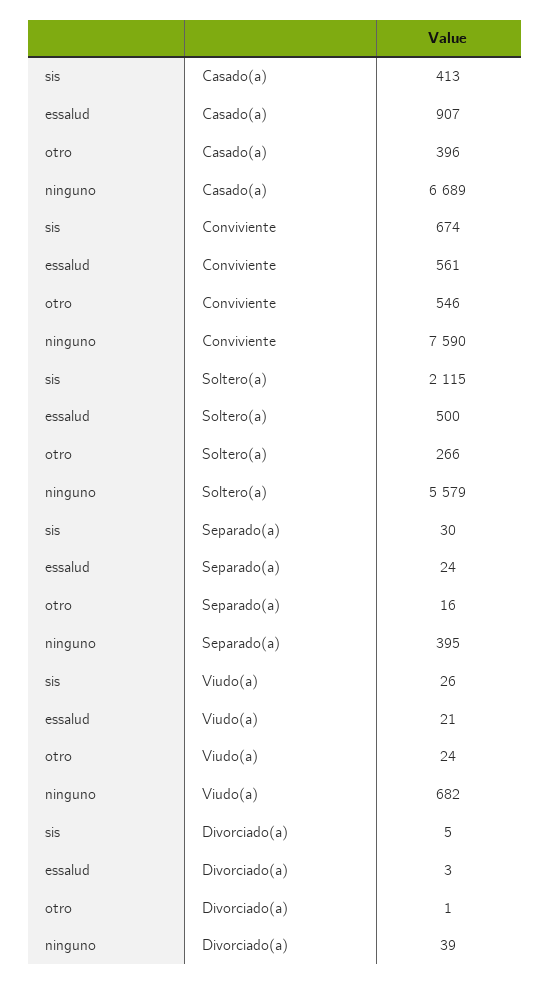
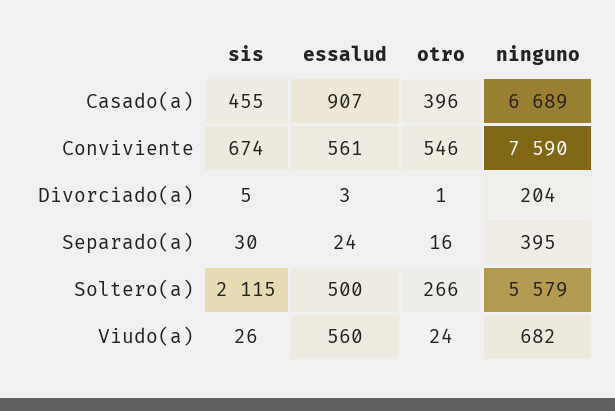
sis, Casado(a): 413 -> 455
essalud, Viudo(a): 21 -> 560
ninguno, Divorciado(a): 39 -> 204

